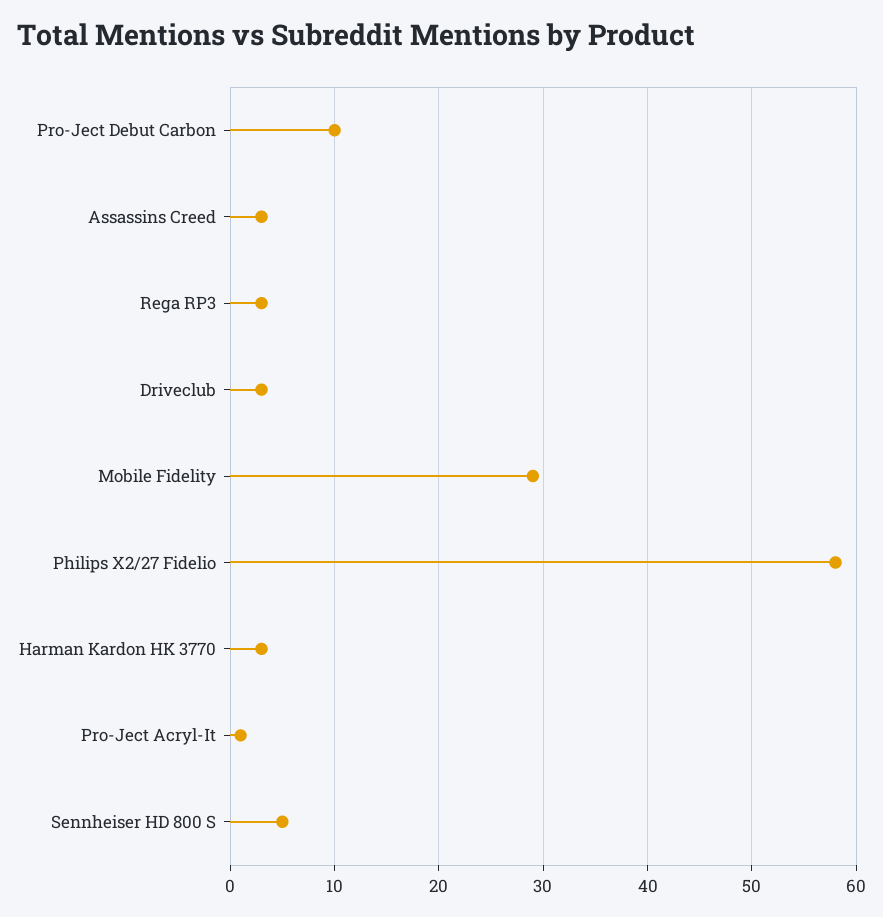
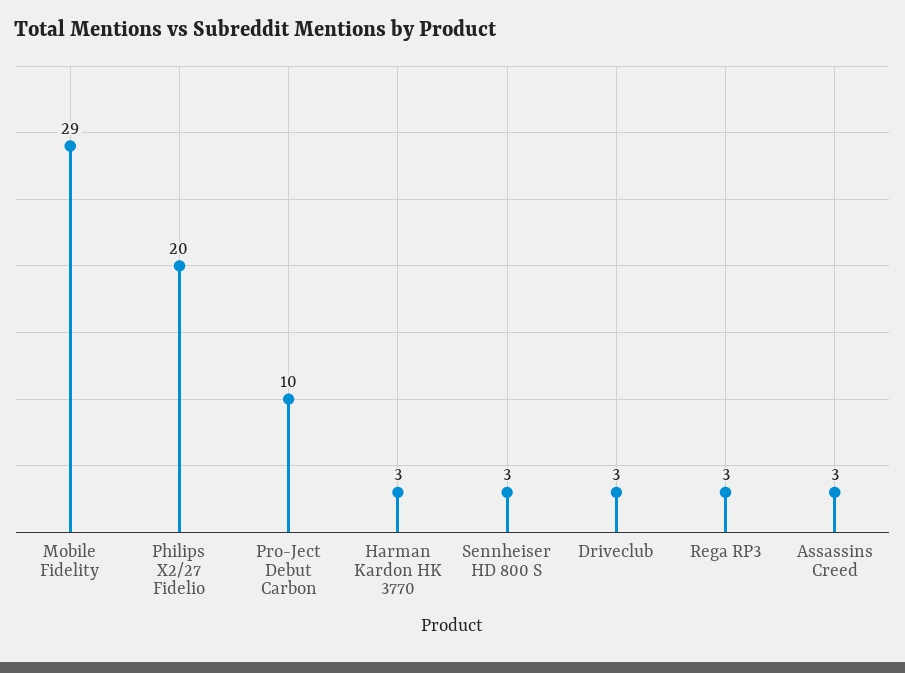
Philips X2/27 Fidelio: 58 -> 20
Pro-Ject Acryl-It: 1 -> none
Sennheiser HD 800 S: 5 -> 3

